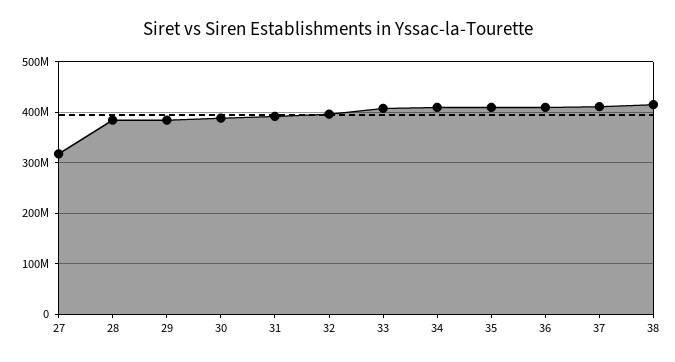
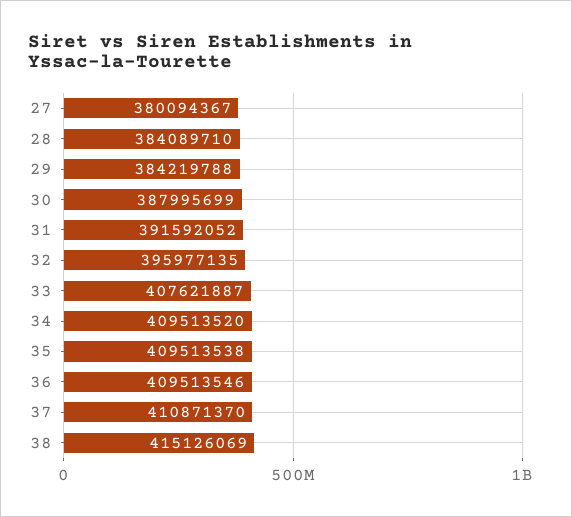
27: 320000000 -> 380094367

